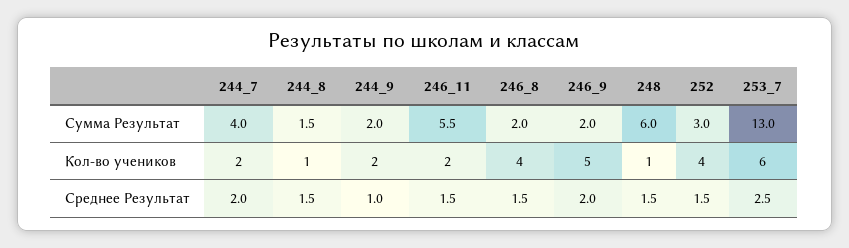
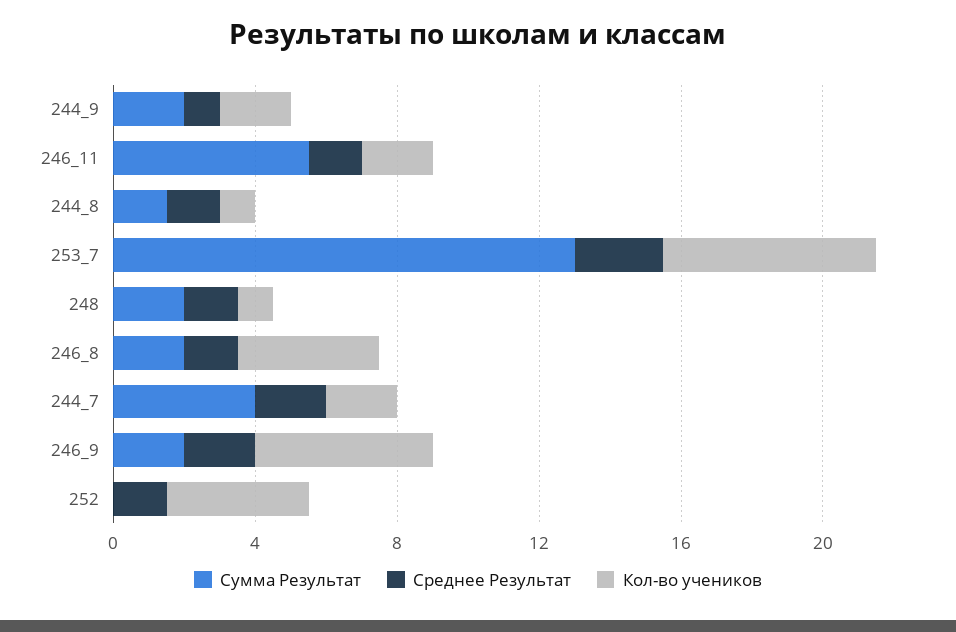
Сумма Результат, 248: 6 -> 2
Сумма Результат, 252: 3 -> 0

